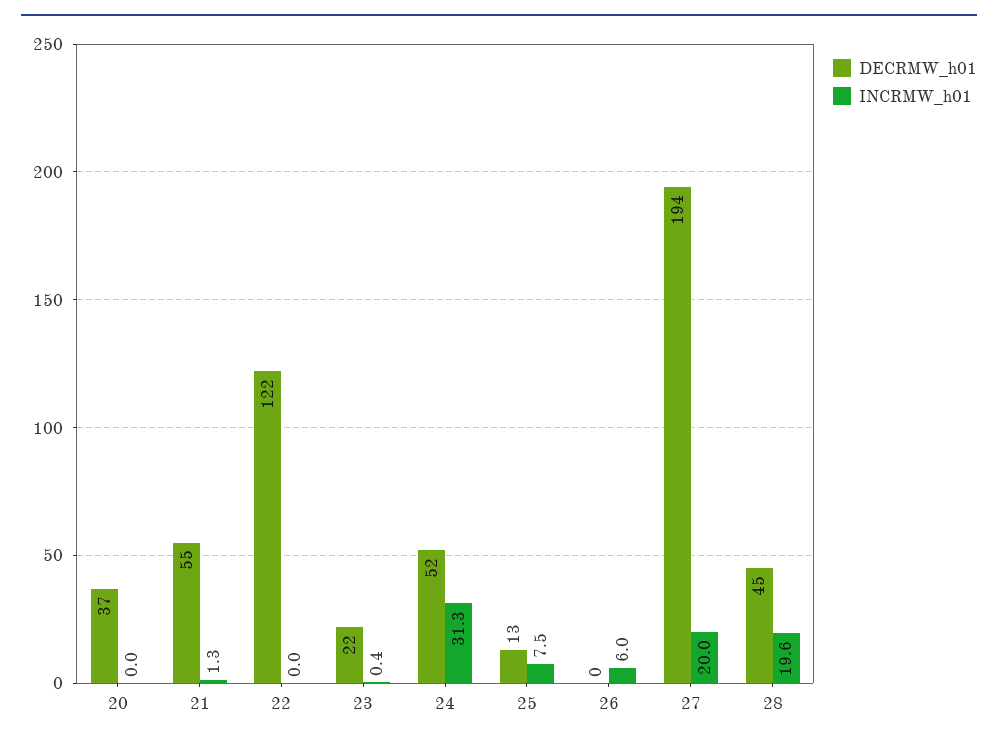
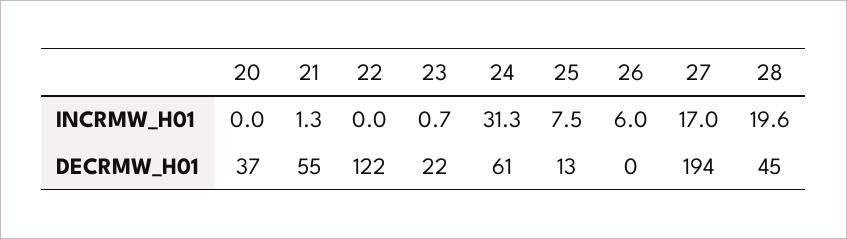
INCRMW_h01, 23: 0.4 -> 0.7
DECRMW_h01, 24: 52 -> 61
INCRMW_h01, 27: 20 -> 17

